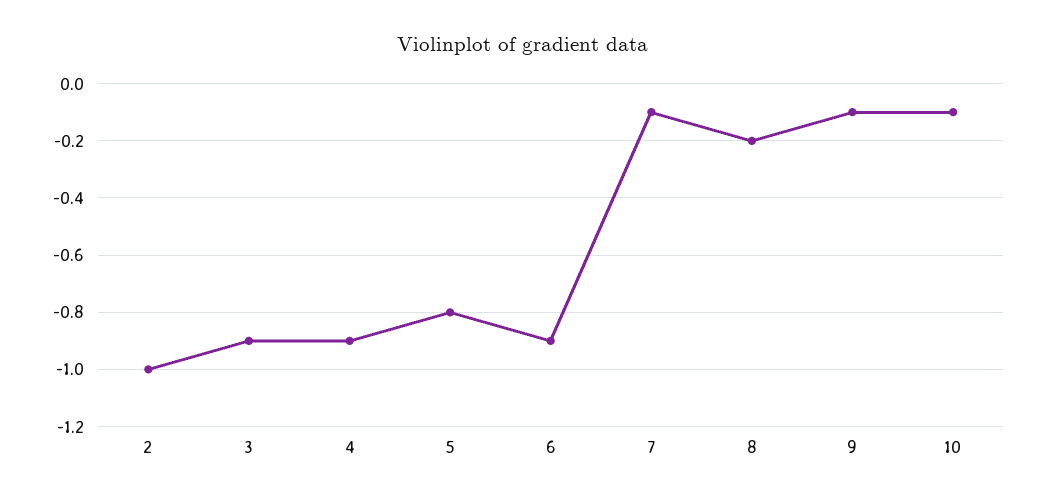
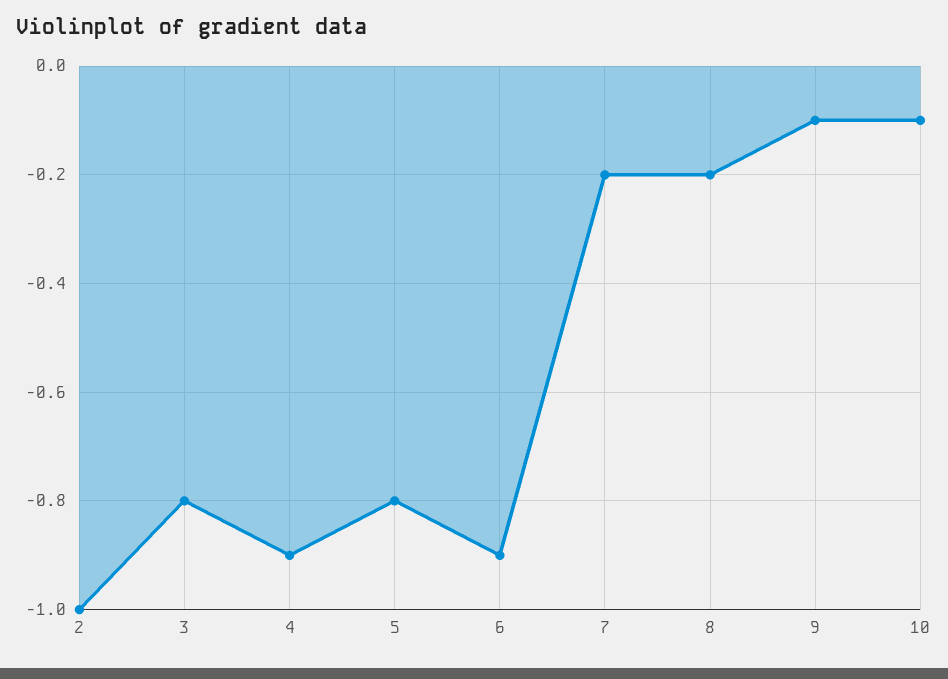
3: -0.9 -> -0.8
7: -0.1 -> -0.2

